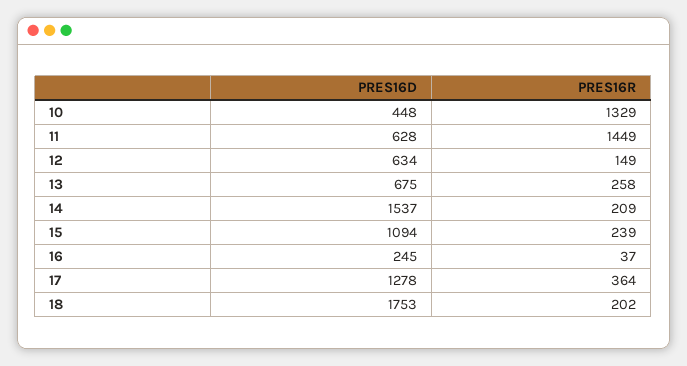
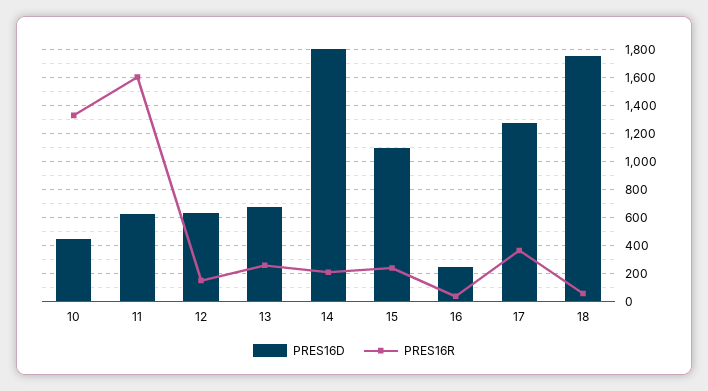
PRES16R, 11: 1449 -> 1600
PRES16D, 14: 1537 -> 1800
PRES16R, 18: 202 -> 50

